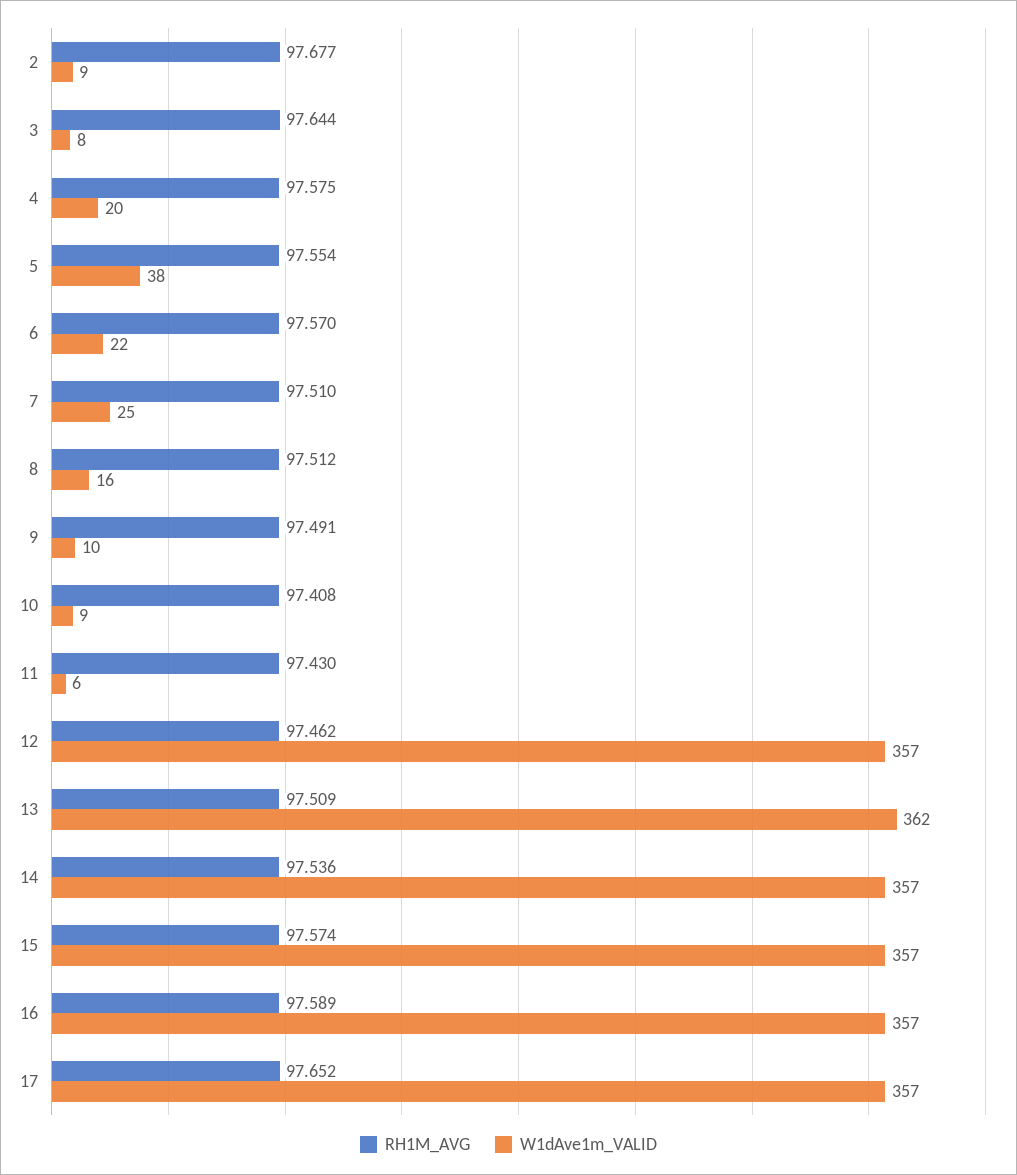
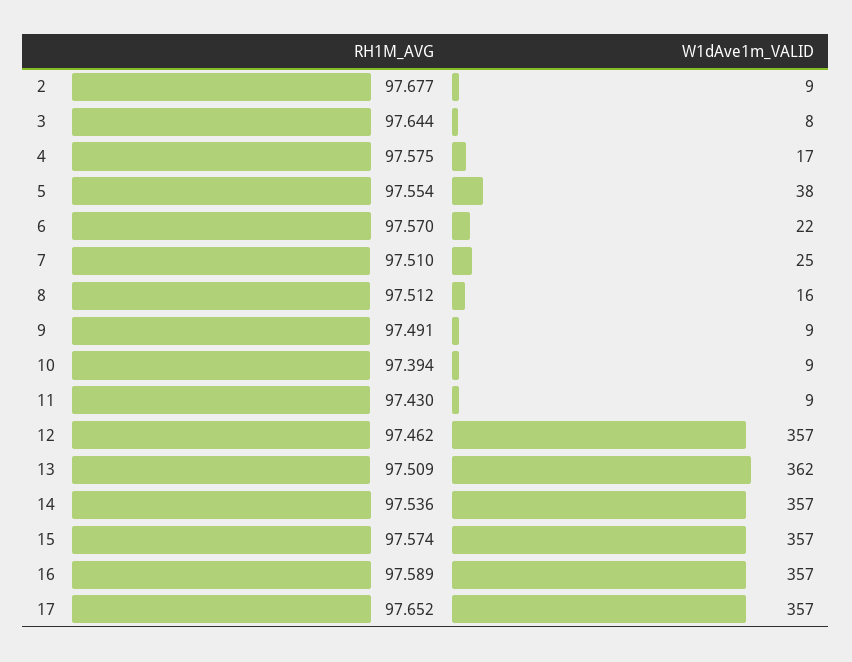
W1dAve1m_VALID, 4: 20 -> 17
W1dAve1m_VALID, 9: 10 -> 9
RH1M_AVG, 10: 97.408 -> 97.394
W1dAve1m_VALID, 11: 6 -> 9

